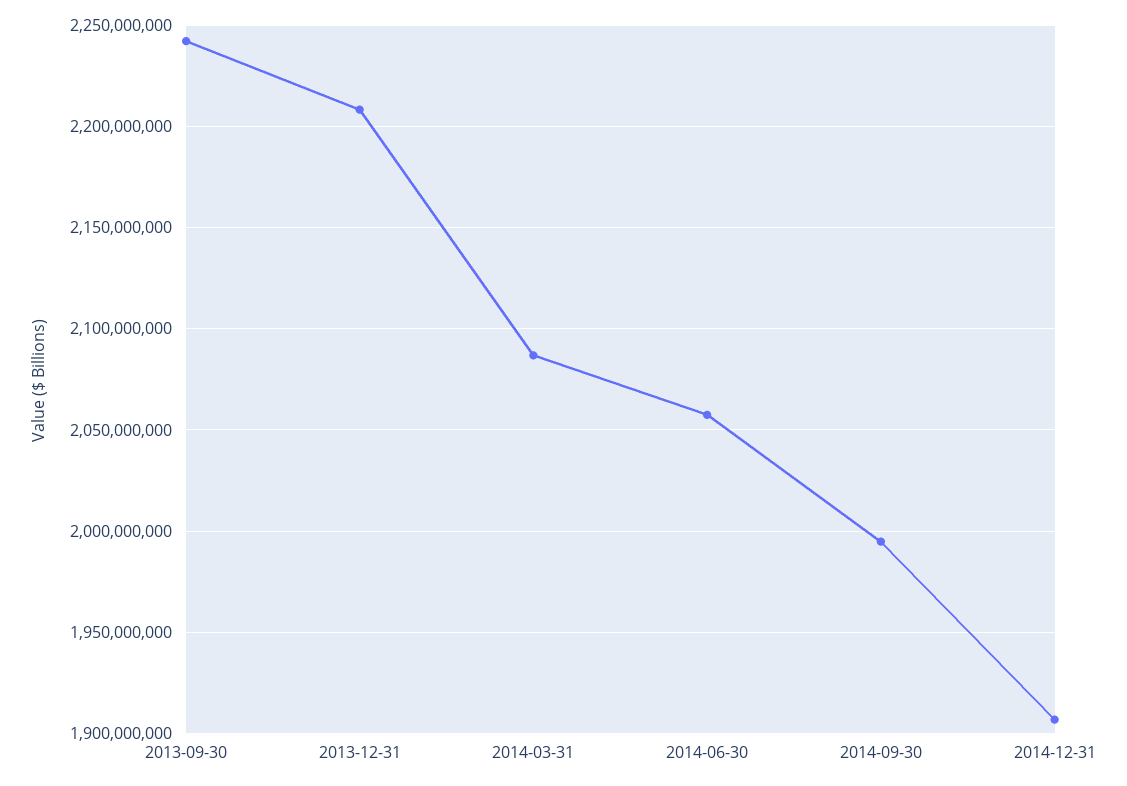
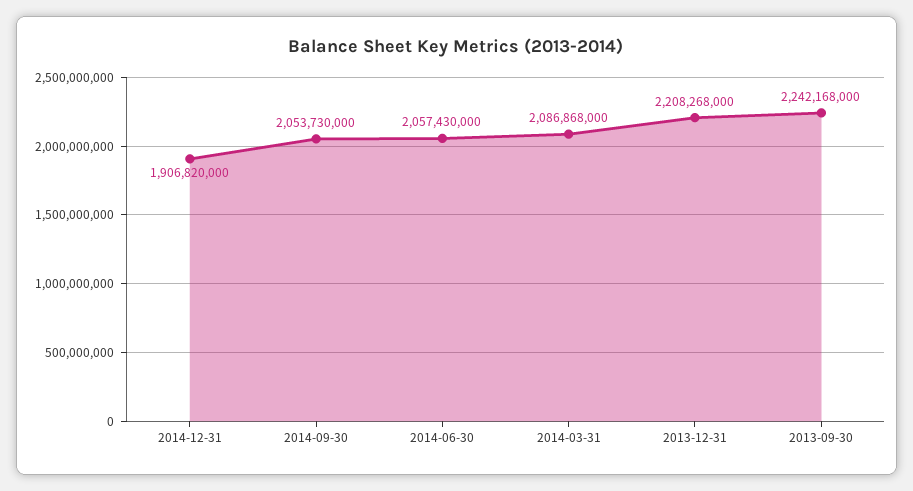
2014-09-30: 1995000000 -> 2053730000

